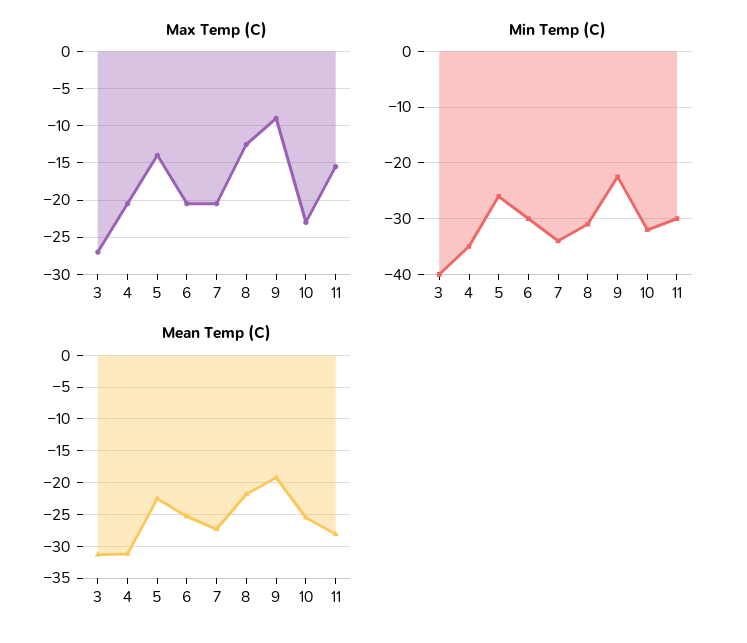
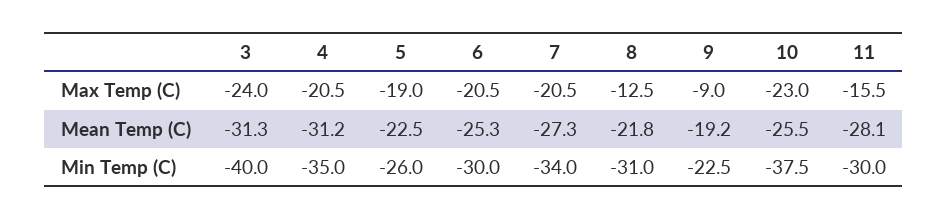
Max Temp (C), 3: -27 -> -24
Max Temp (C), 5: -14 -> -19
Min Temp (C), 10: -32 -> -37.5

